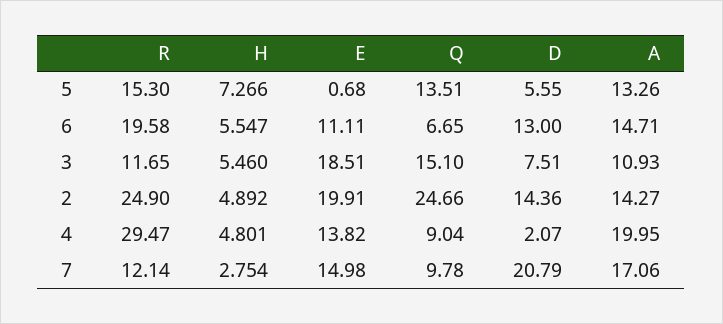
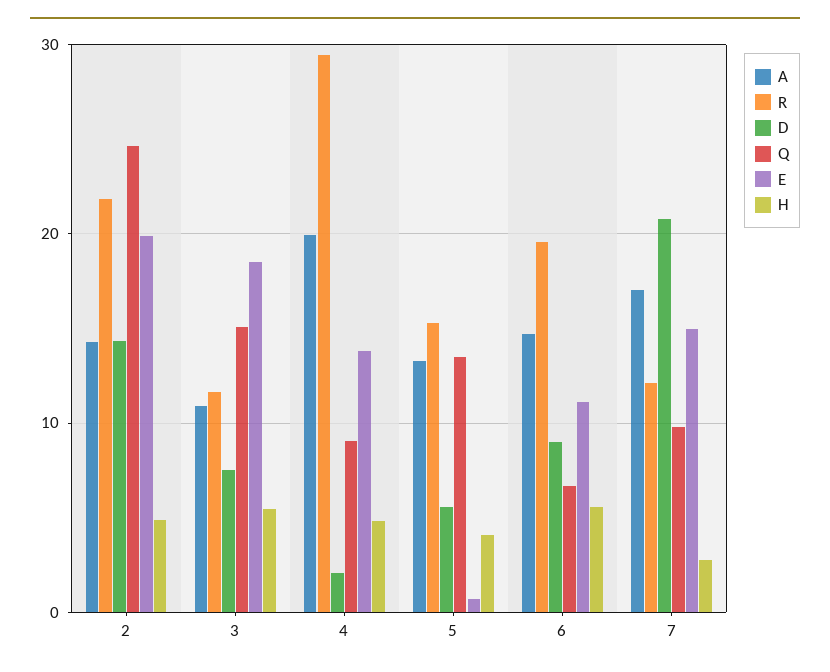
H, 5: 7.266 -> 4
D, 6: 13 -> 9
R, 2: 24.9 -> 22

